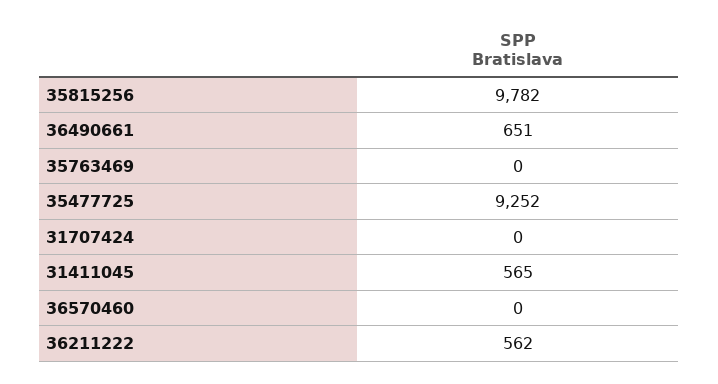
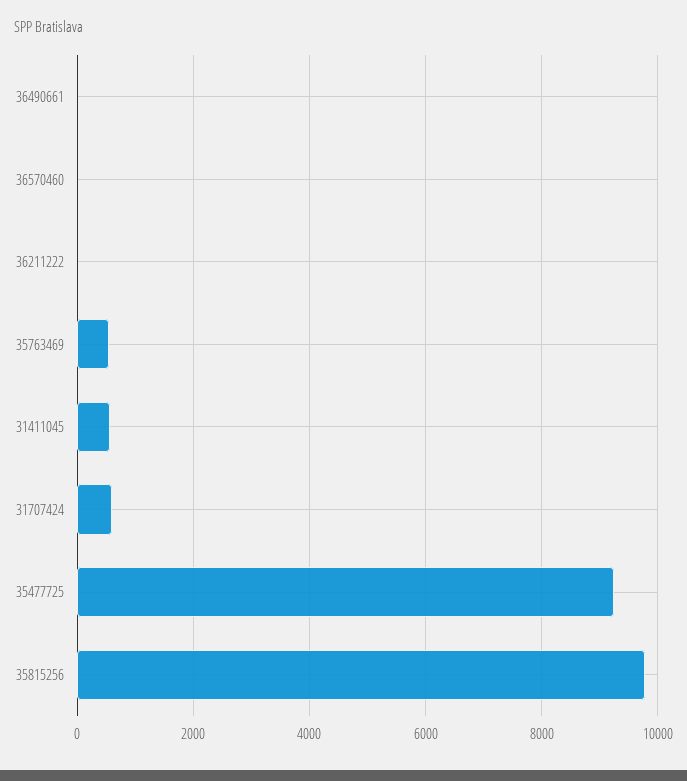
36490661: 651 -> 0
35763469: 0 -> 600
31707424: 0 -> 600
36211222: 562 -> 0

